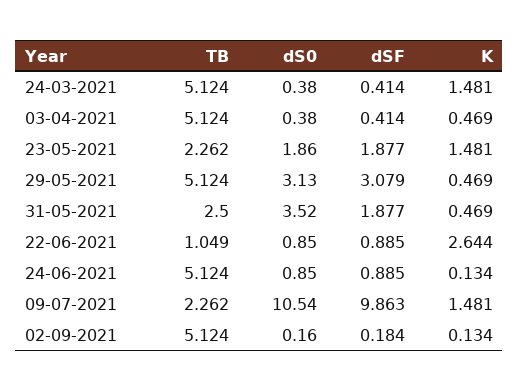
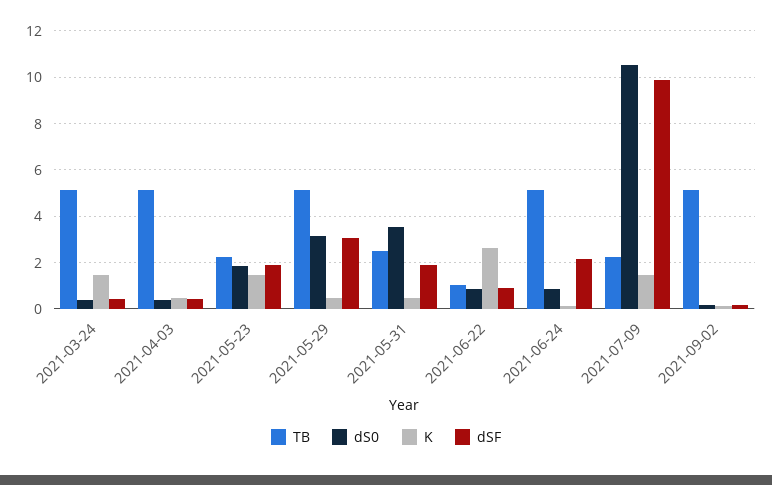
dSF, 24-06-2021: 0.885 -> 2

